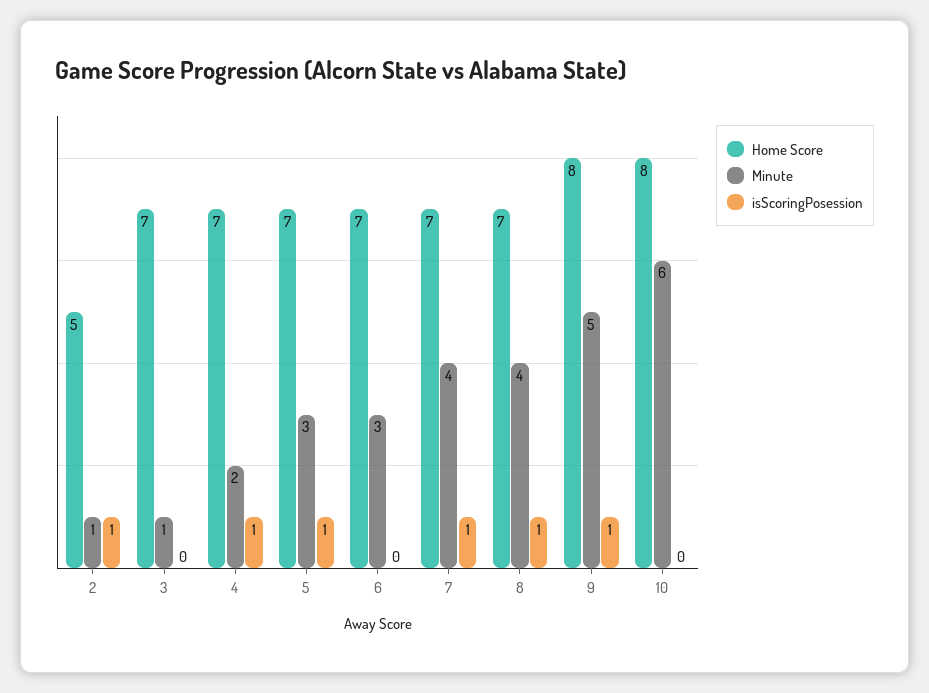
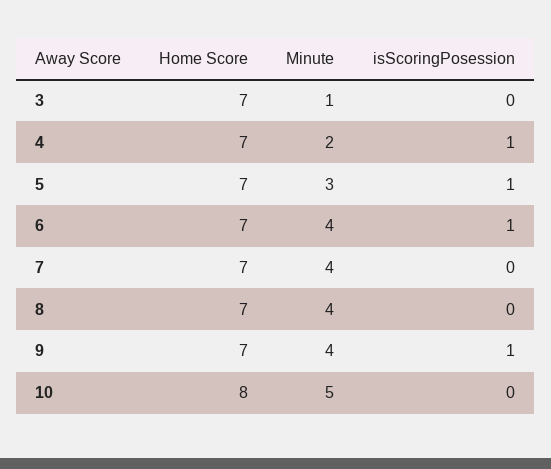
Home Score, 2: 5 -> none
Minute, 2: 1 -> none
isScoringPosession, 2: 1 -> none
Minute, 6: 3 -> 4
isScoringPosession, 6: 0 -> 1
isScoringPosession, 7: 1 -> 0
isScoringPosession, 8: 1 -> 0
Home Score, 9: 8 -> 7
Minute, 9: 5 -> 4
Minute, 10: 6 -> 5

